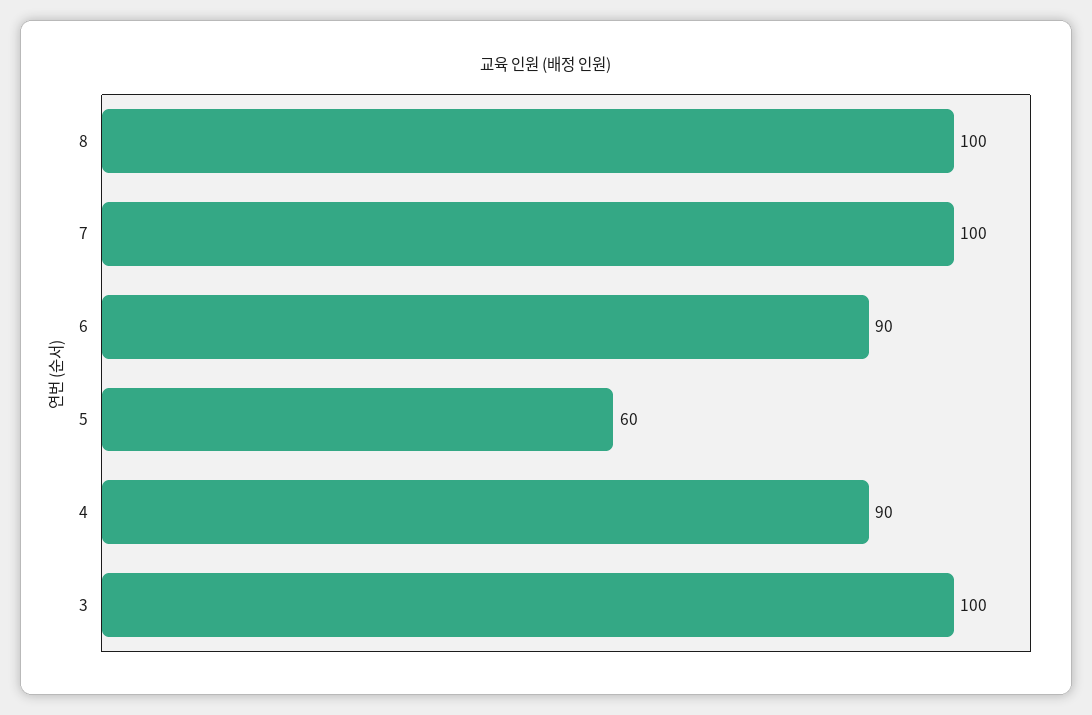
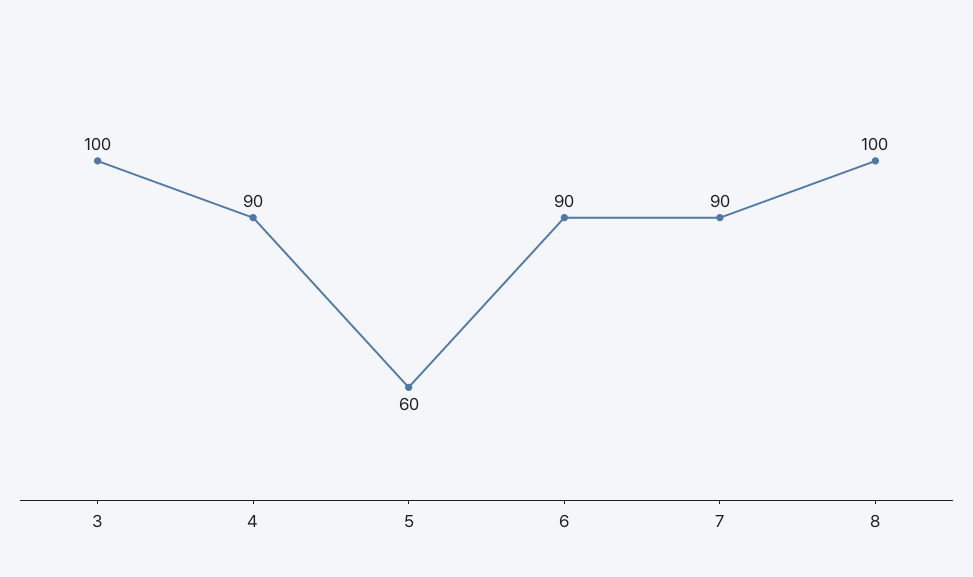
7: 100 -> 90

